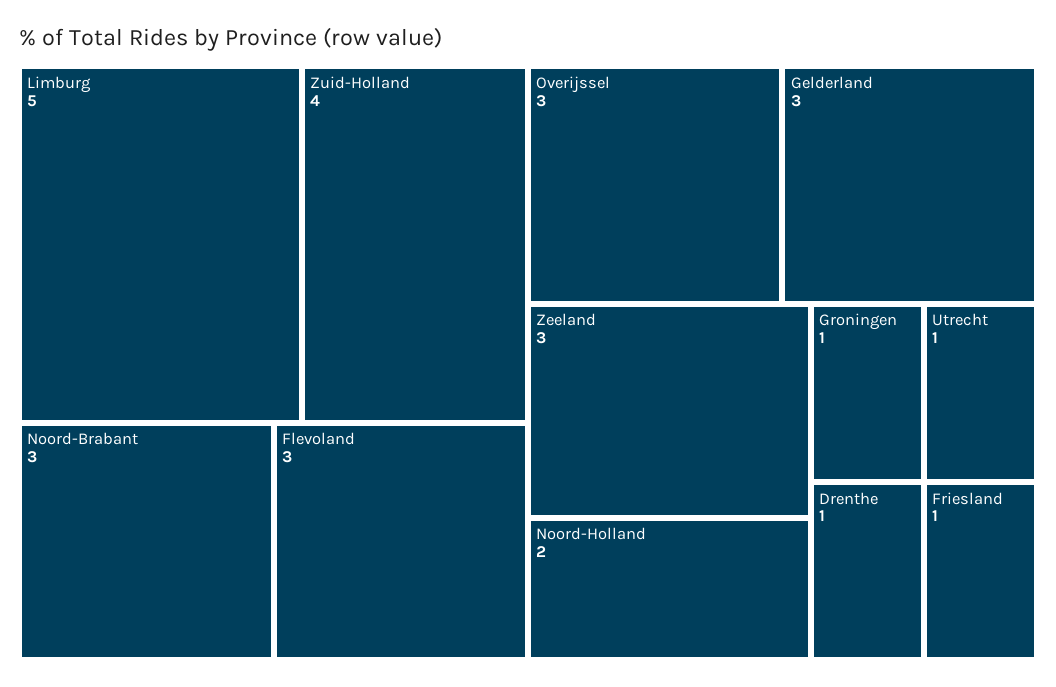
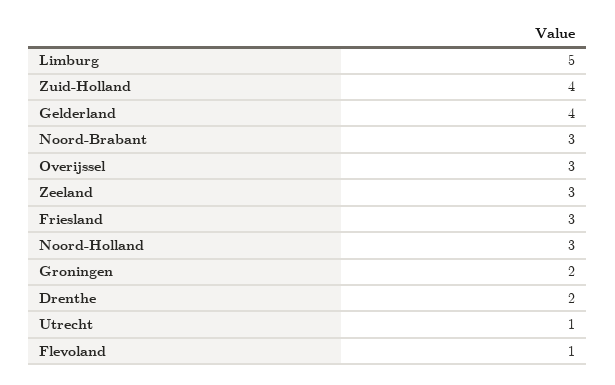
Flevoland: 3 -> 1
Gelderland: 3 -> 4
Noord-Holland: 2 -> 3
Groningen: 1 -> 2
Drenthe: 1 -> 2
Friesland: 1 -> 3

